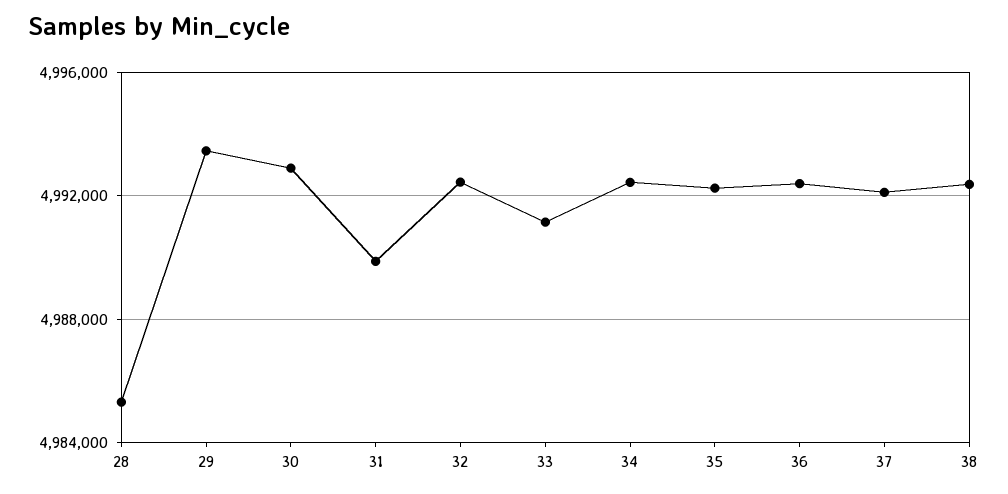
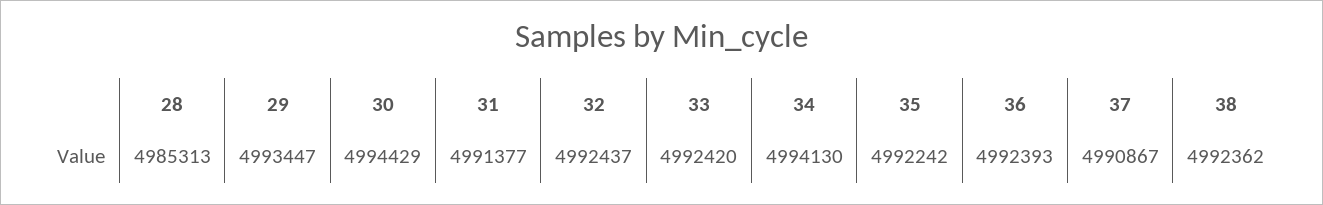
30: 4993000 -> 4994429
31: 4990000 -> 4991377
33: 4991000 -> 4992420
34: 4992500 -> 4994130
37: 4992000 -> 4990867

